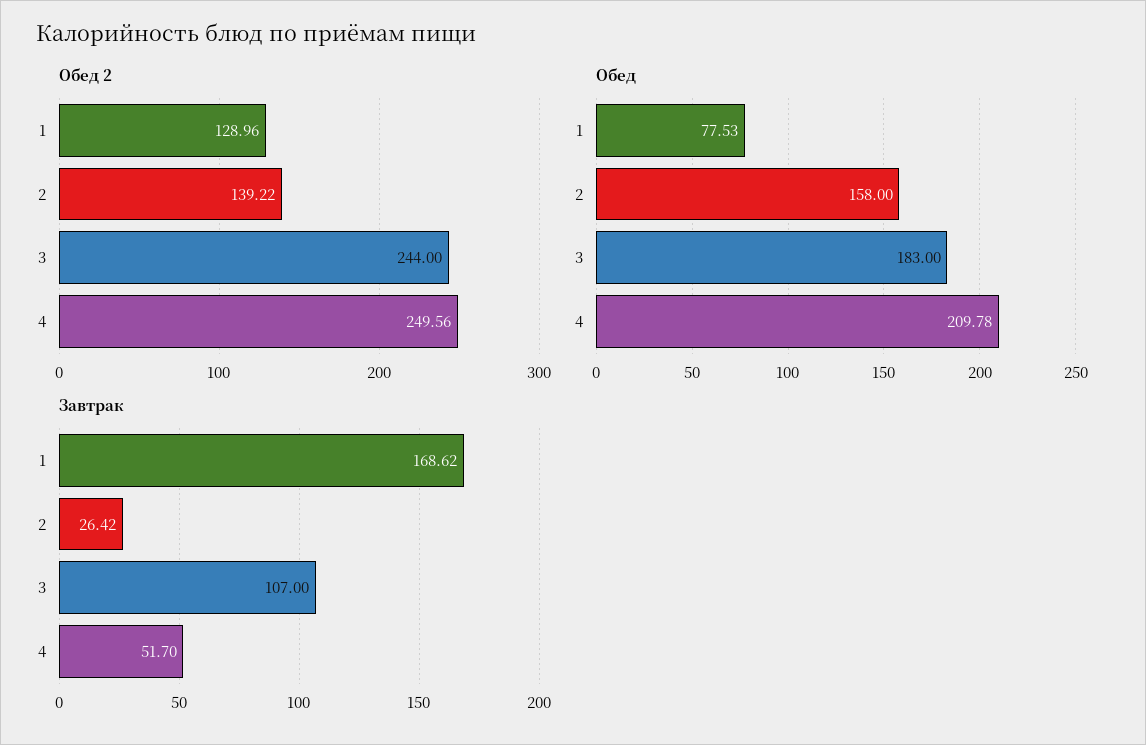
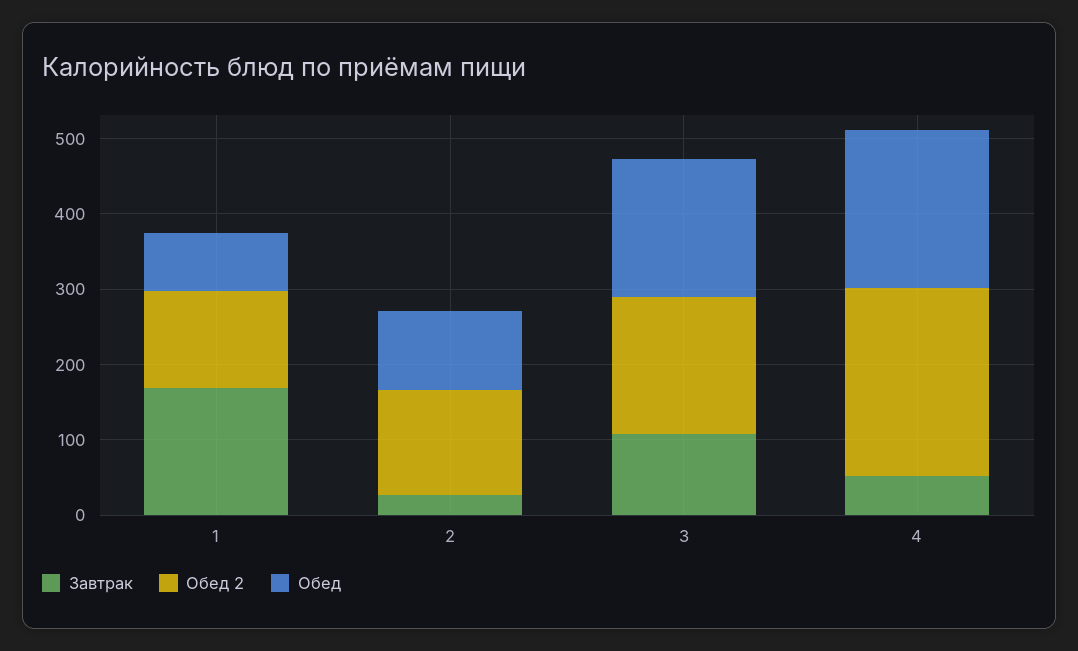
Обед 2, 3: 244 -> 180
Обед, 2: 158 -> 100

